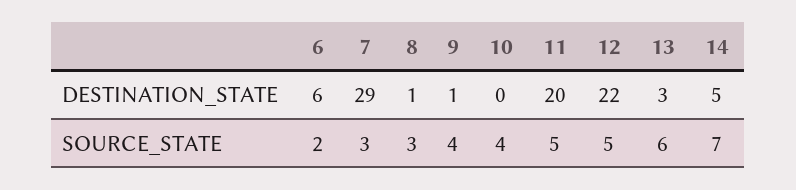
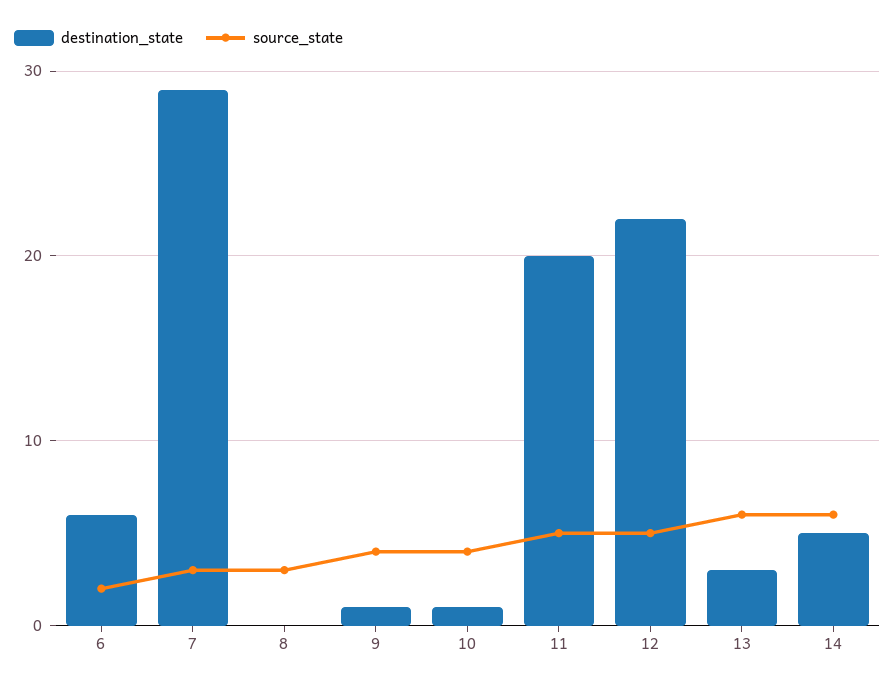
DESTINATION_STATE, 8: 1 -> 0
DESTINATION_STATE, 10: 0 -> 1
SOURCE_STATE, 14: 7 -> 6

